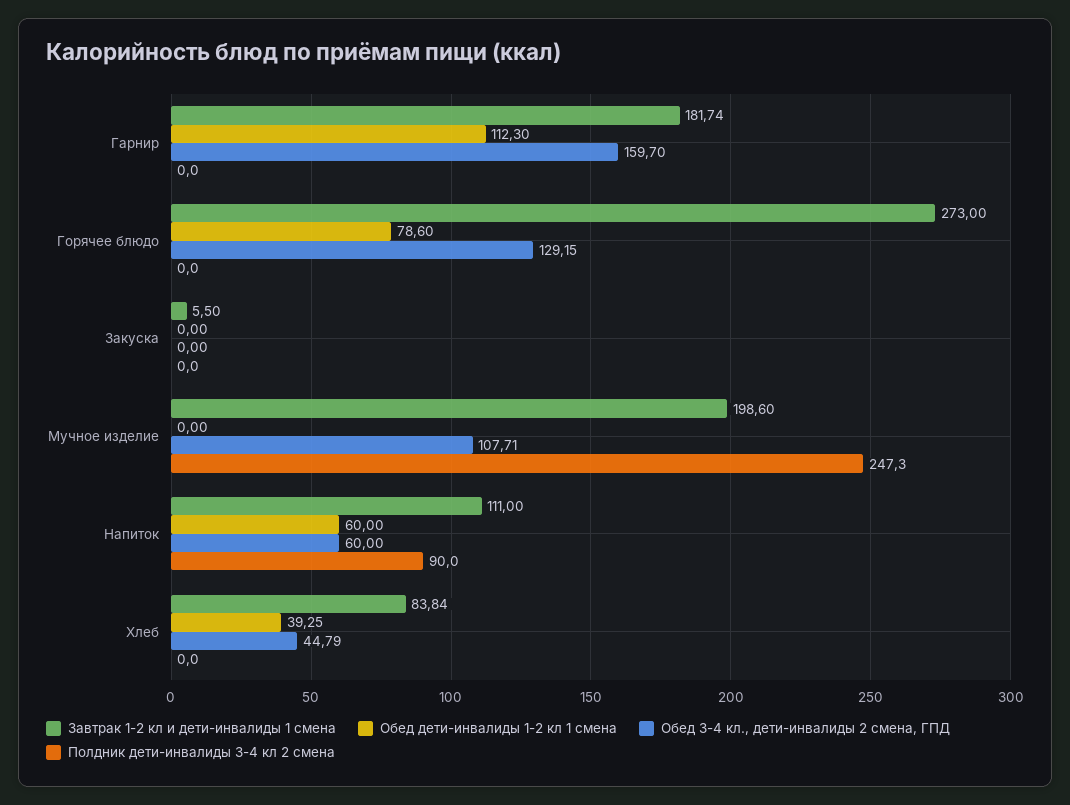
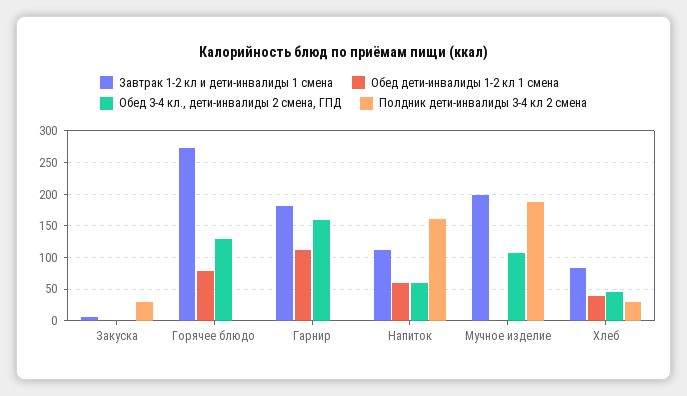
Полдник дети-инвалиды 3-4 кл 2 смена, Закуска: 0 -> 30
Полдник дети-инвалиды 3-4 кл 2 смена, Мучное изделие: 247.3 -> 190
Полдник дети-инвалиды 3-4 кл 2 смена, Напиток: 90 -> 160
Полдник дети-инвалиды 3-4 кл 2 смена, Хлеб: 0 -> 30

